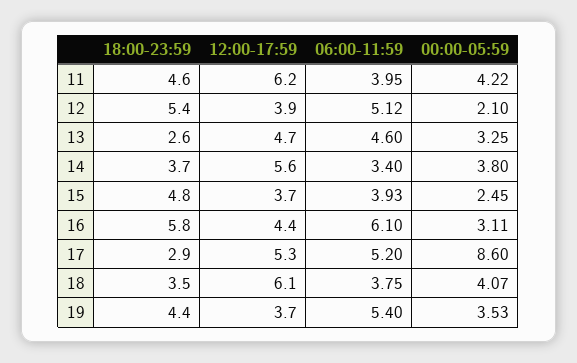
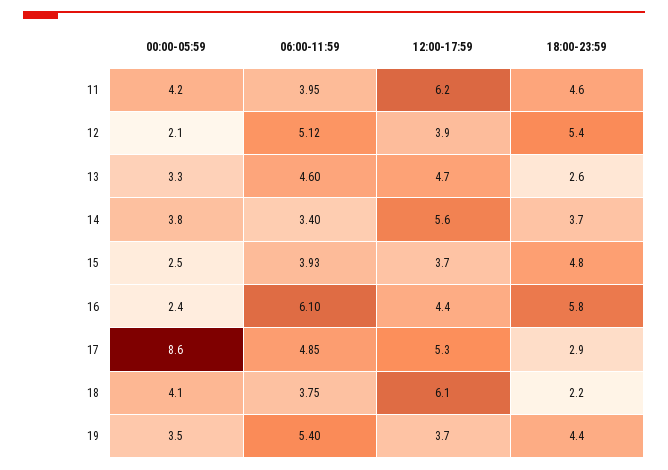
00:00-05:59, 16: 3.11 -> 2.4
06:00-11:59, 17: 5.2 -> 4.85
18:00-23:59, 18: 3.5 -> 2.2

